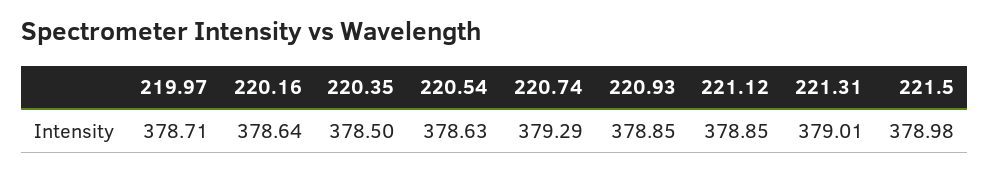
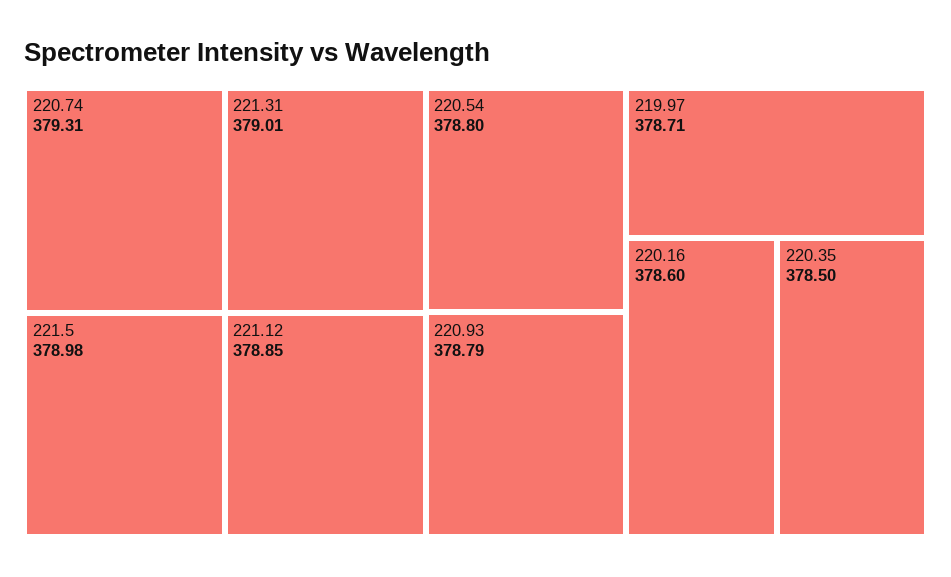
220.16: 378.64 -> 378.6
220.54: 378.63 -> 378.8
220.74: 379.29 -> 379.31
220.93: 378.85 -> 378.79

